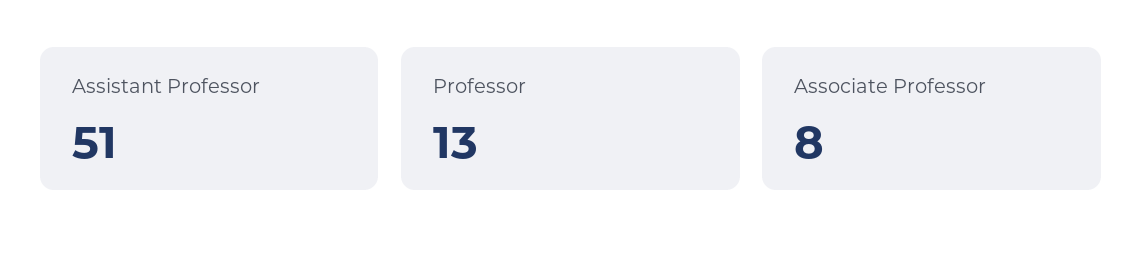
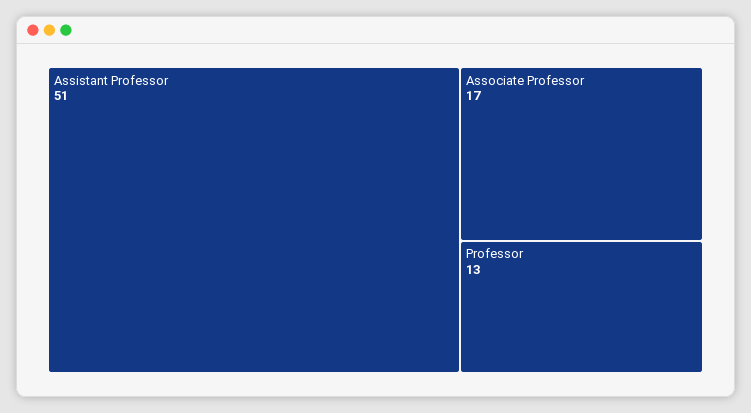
Associate Professor: 8 -> 17

